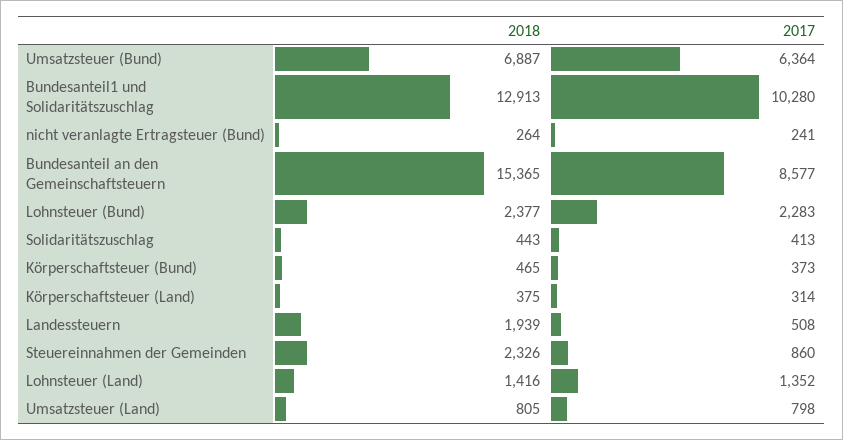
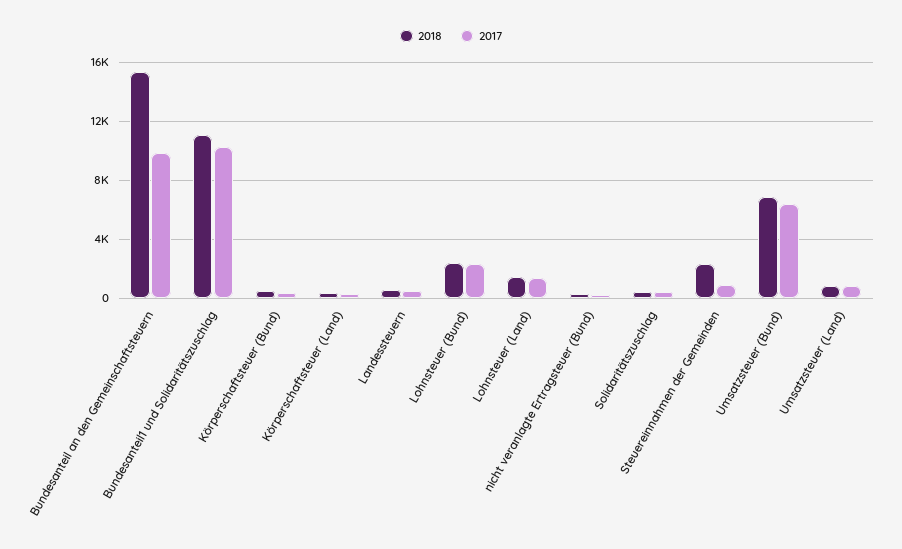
2018, Bundesanteil1 und Solidaritätszuschlag: 12913 -> 11000
2017, Bundesanteil an den Gemeinschaftsteuern: 8577 -> 10000
2018, Landessteuern: 1939 -> 500

